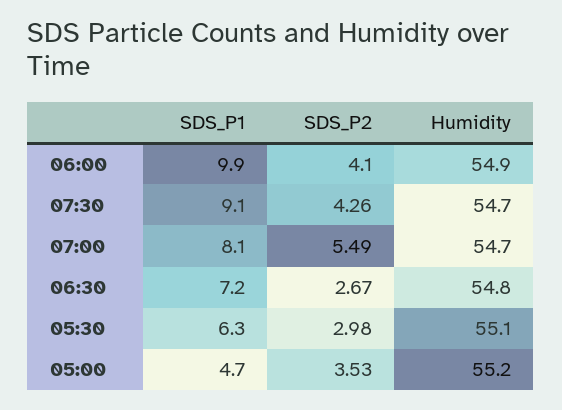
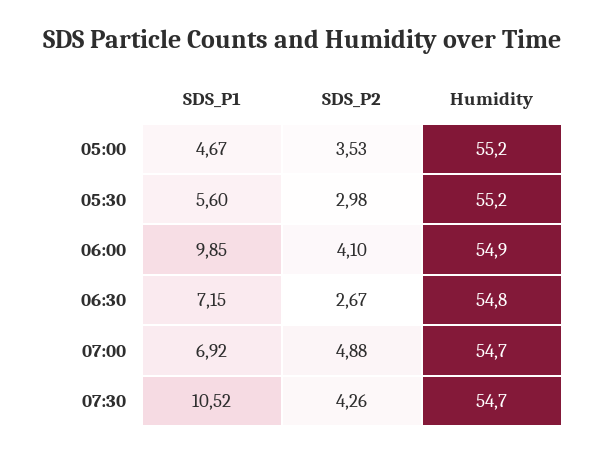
SDS_P1, 07:30: 9.1 -> 10.52
SDS_P1, 07:00: 8.1 -> 6.92
SDS_P2, 07:00: 5.49 -> 4.88
SDS_P1, 05:30: 6.3 -> 5.6
Humidity, 05:30: 55.1 -> 55.2

